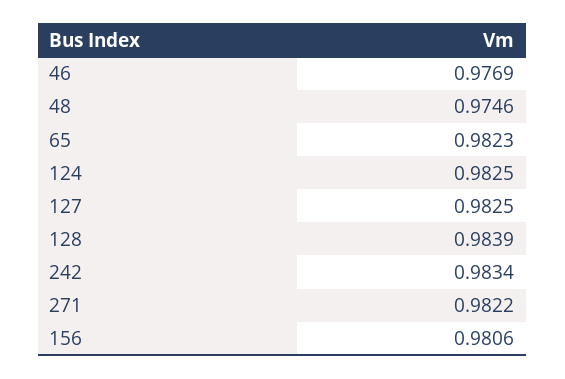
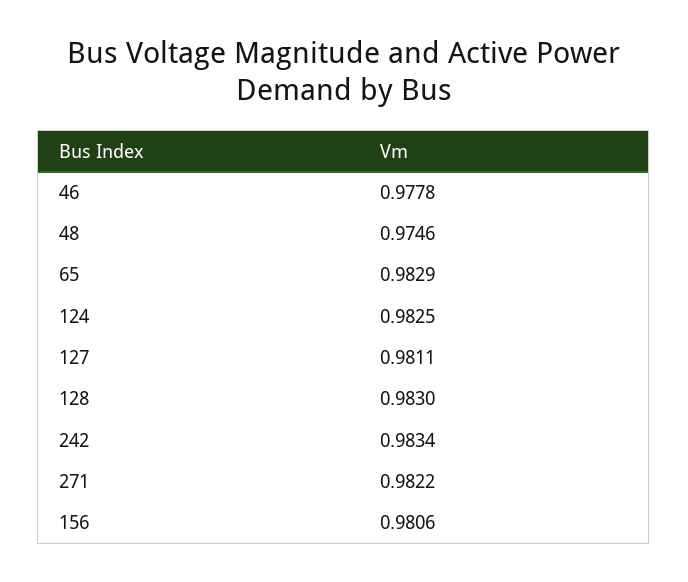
46: 0.9769 -> 0.9778
65: 0.9823 -> 0.9829
127: 0.9825 -> 0.9811
128: 0.9839 -> 0.983

